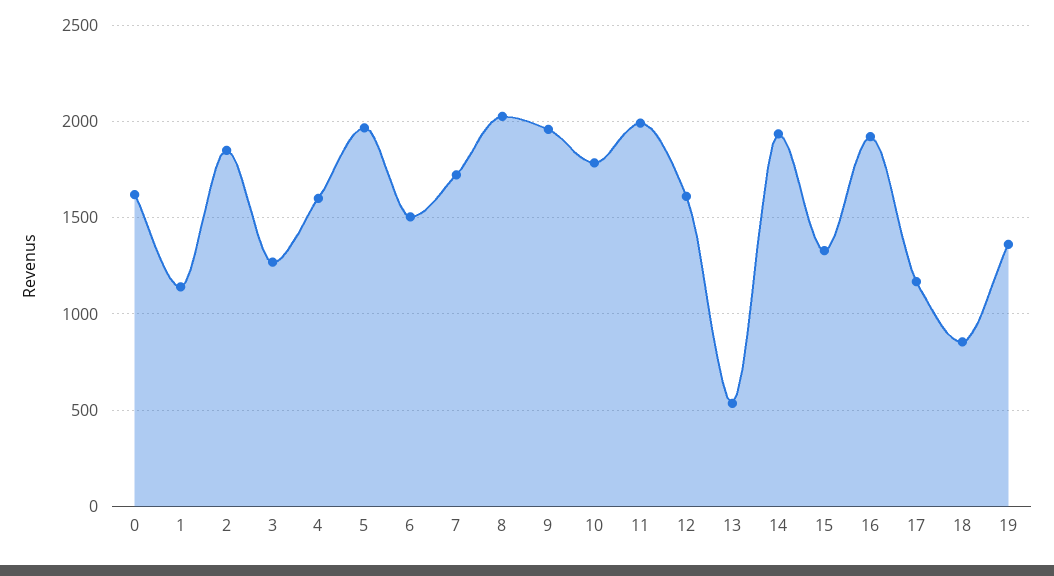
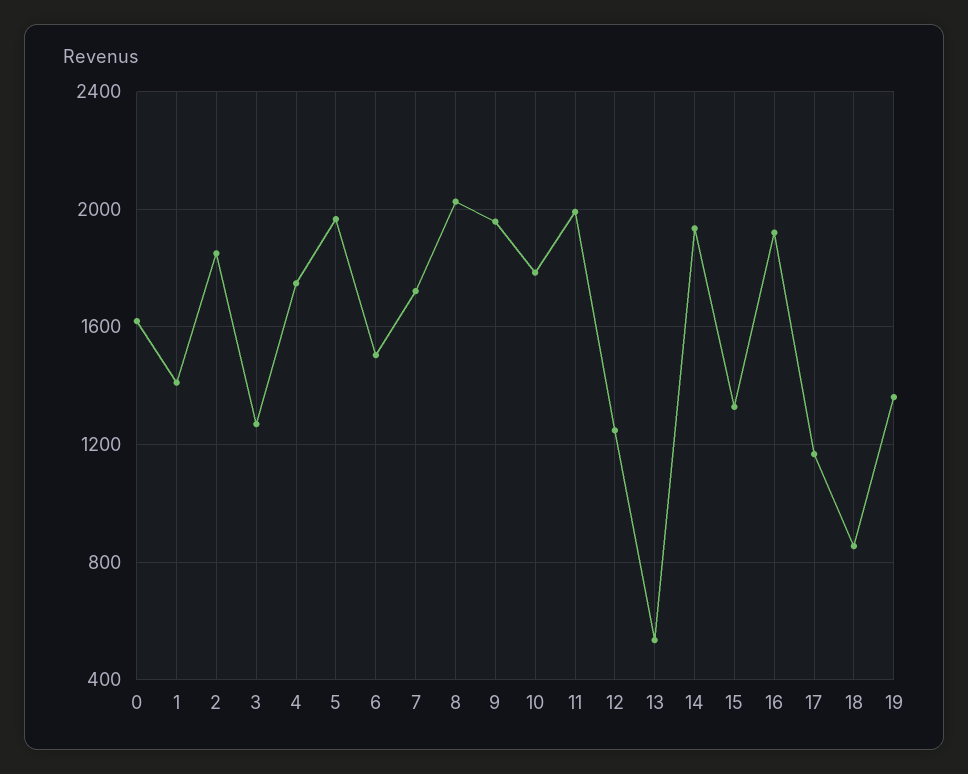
1: 1150 -> 1400
4: 1600 -> 1750
12: 1600 -> 1250

